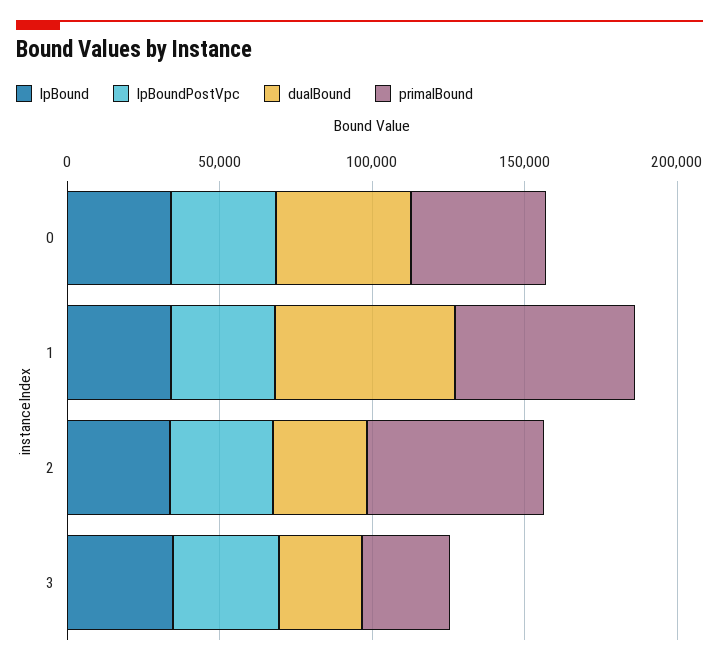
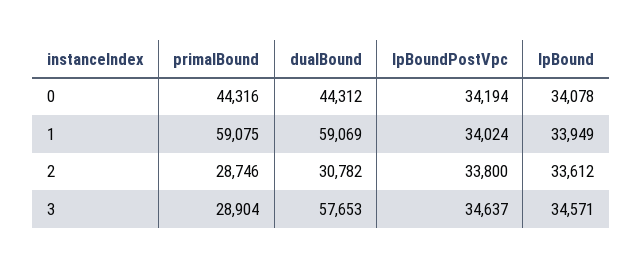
primalBound, 2: 60000 -> 28746
dualBound, 3: 30000 -> 57653

